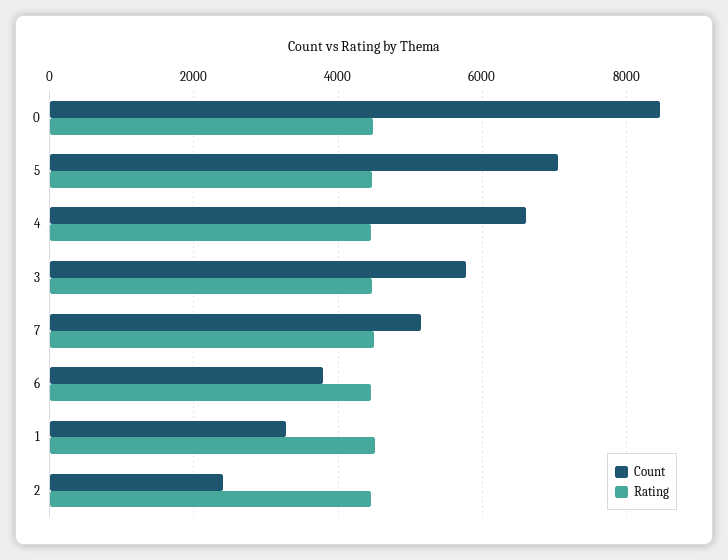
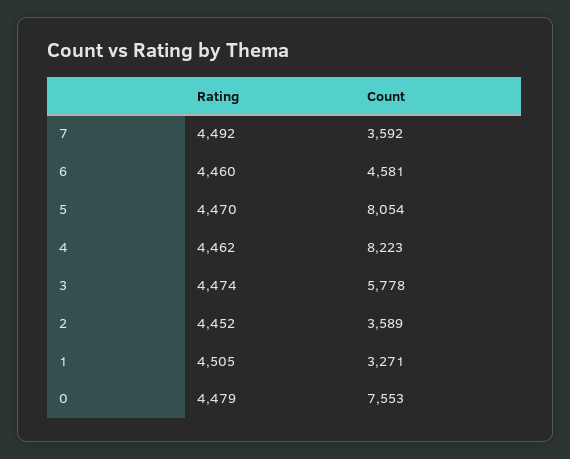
Count, 0: 8400 -> 7553
Count, 5: 7000 -> 8054
Count, 4: 6600 -> 8223
Count, 7: 5200 -> 3592
Count, 6: 3800 -> 4581
Count, 2: 2400 -> 3589

